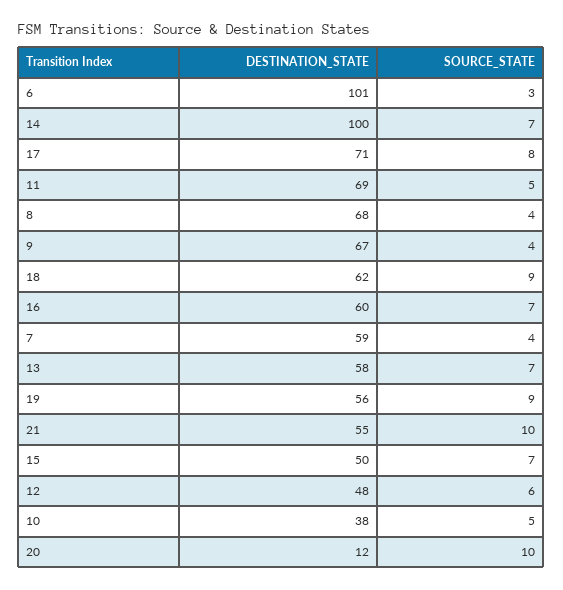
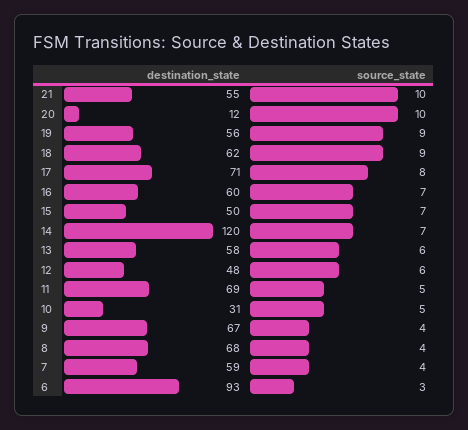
DESTINATION_STATE, 6: 101 -> 93
DESTINATION_STATE, 14: 100 -> 120
SOURCE_STATE, 13: 7 -> 6
DESTINATION_STATE, 10: 38 -> 31

